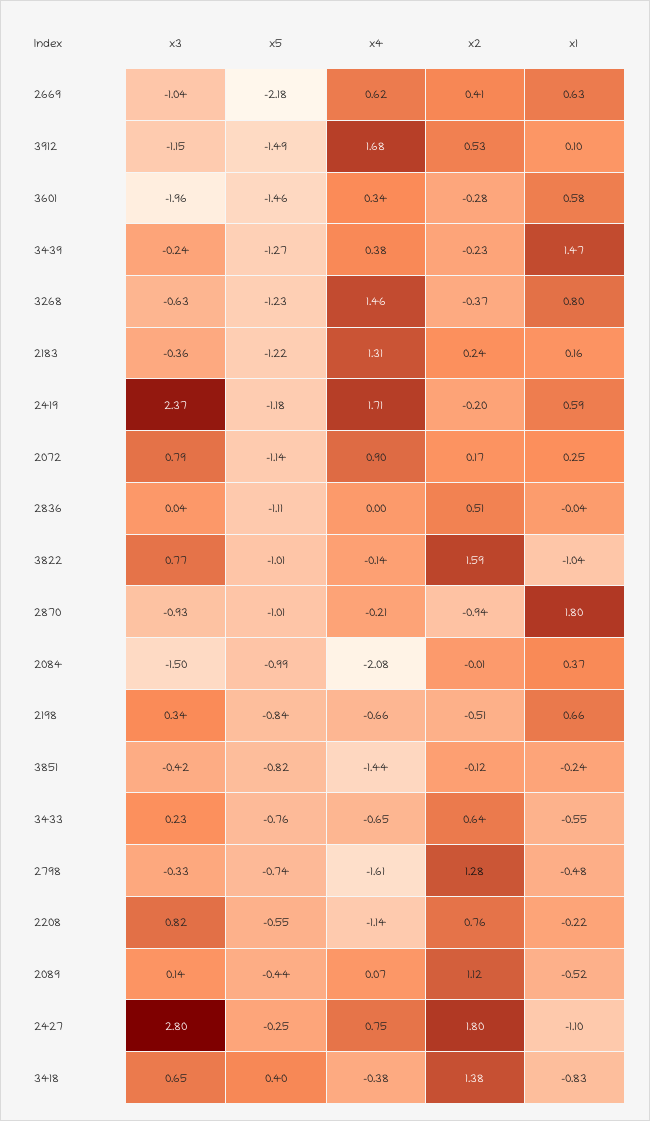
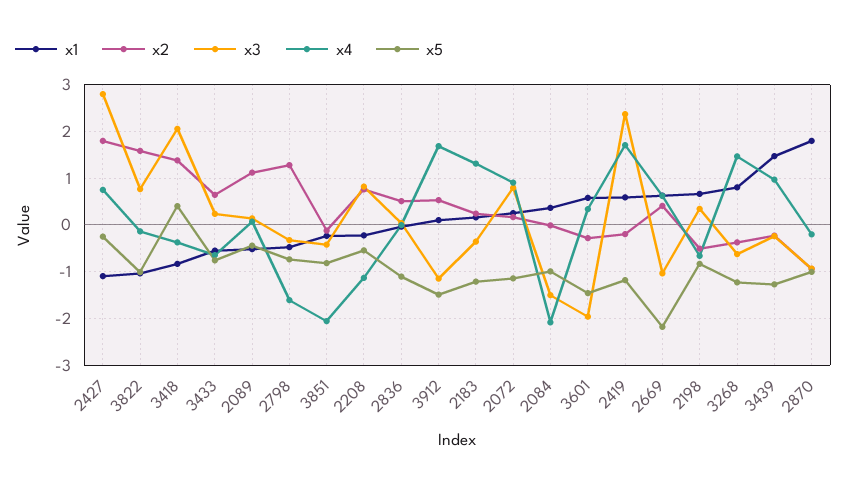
x4, 3439: 0.38 -> 1
x4, 3851: -1.44 -> -2
x3, 3418: 0.65 -> 2

